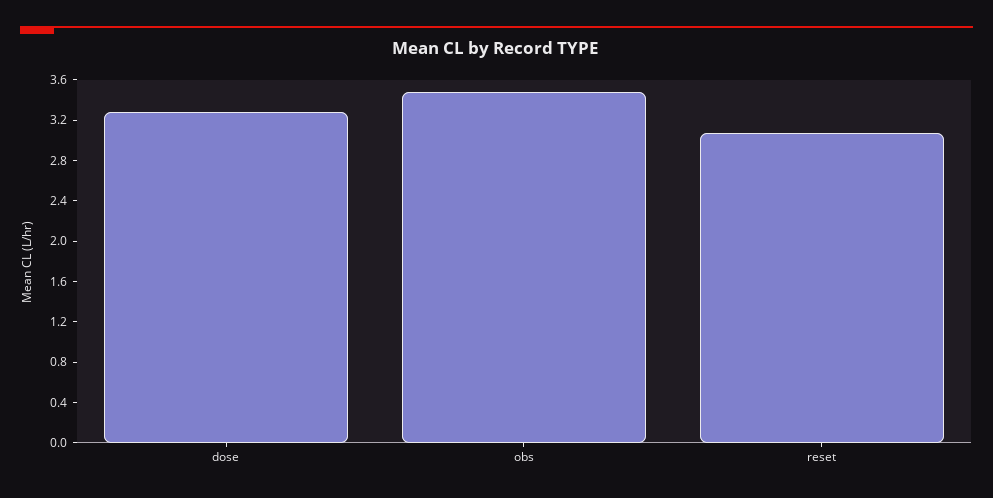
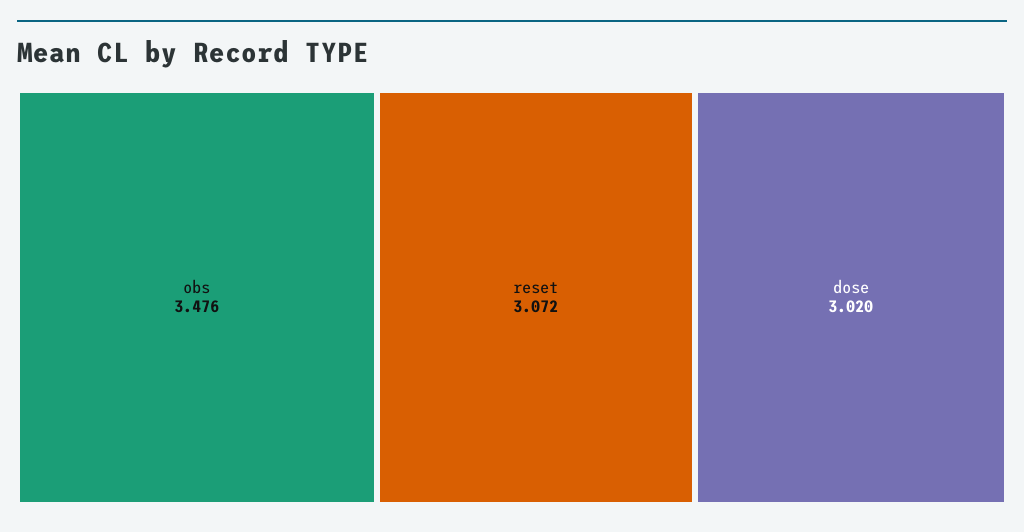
dose: 3.3 -> 3.02

